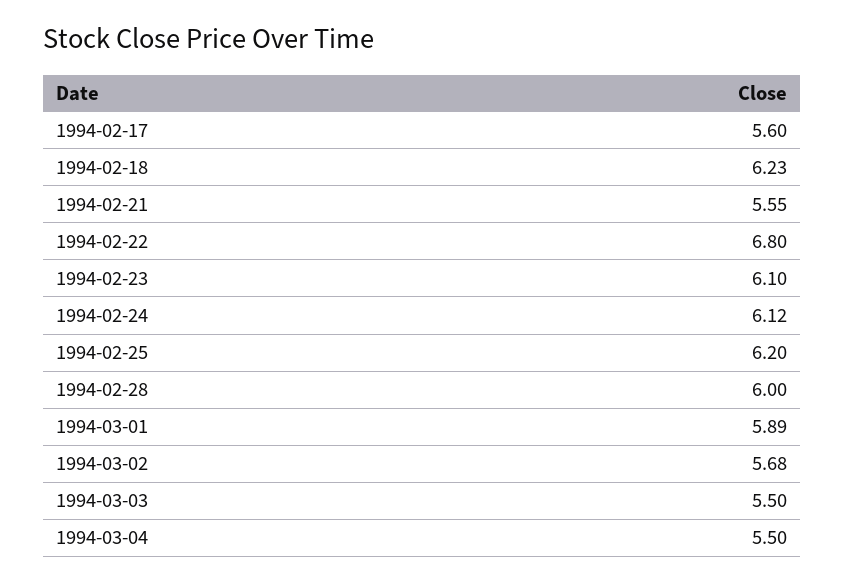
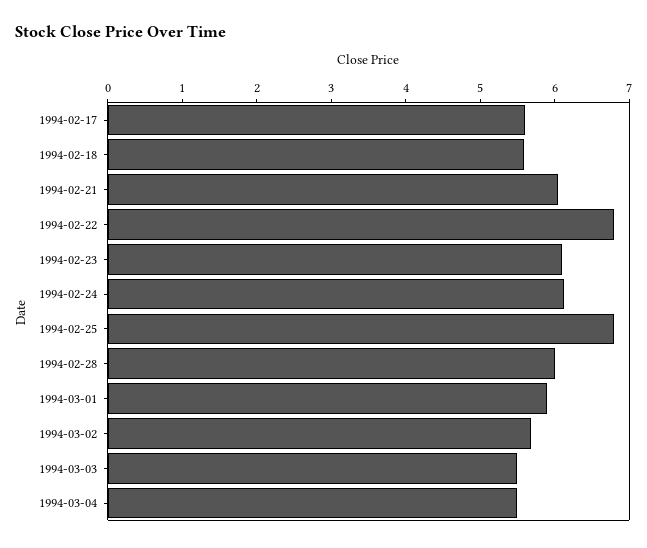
1994-02-18: 6.23 -> 5.6
1994-02-21: 5.55 -> 6
1994-02-25: 6.2 -> 6.8

